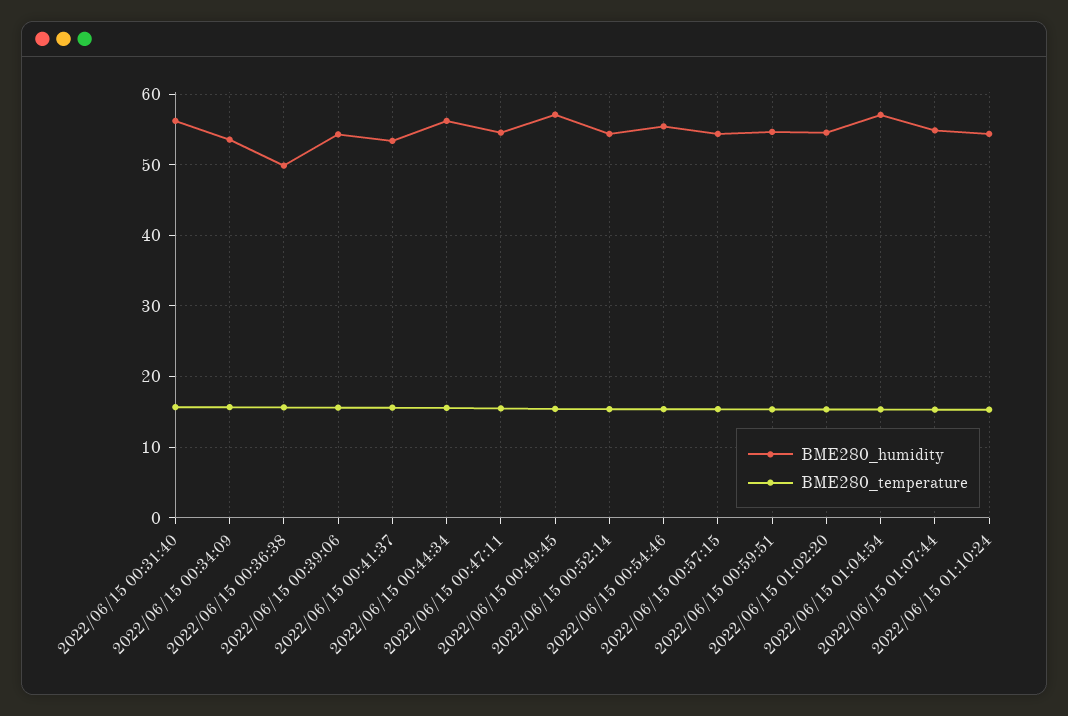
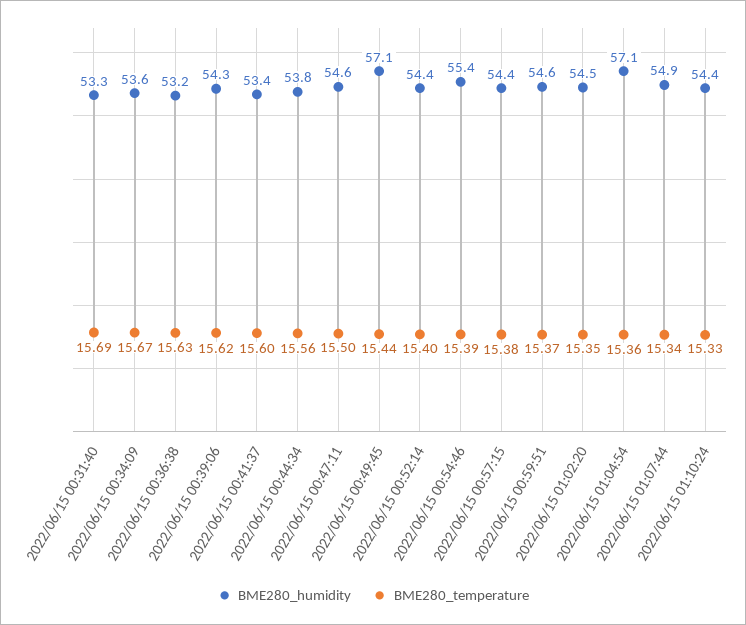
BME280_humidity, 2022/06/15 00:31:40: 56 -> 53.3
BME280_humidity, 2022/06/15 00:36:38: 50 -> 53.2
BME280_humidity, 2022/06/15 00:44:34: 56 -> 53.8

